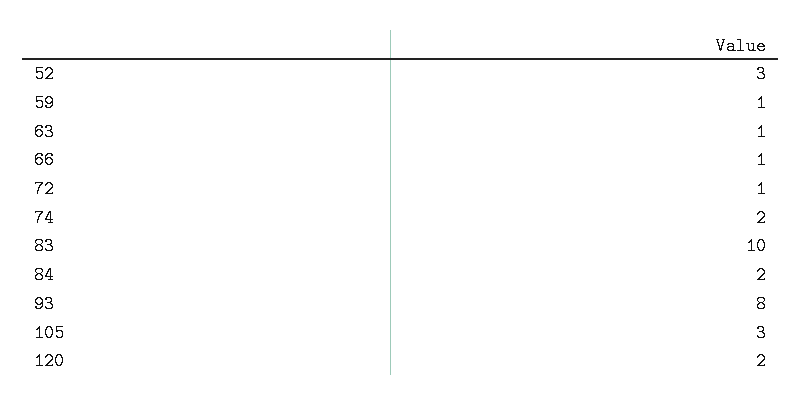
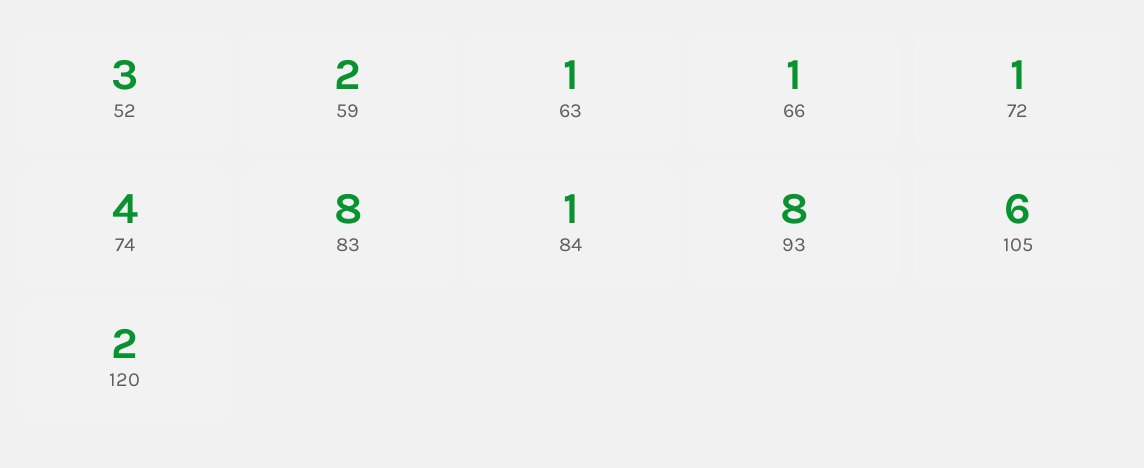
59: 1 -> 2
74: 2 -> 4
83: 10 -> 8
84: 2 -> 1
105: 3 -> 6

